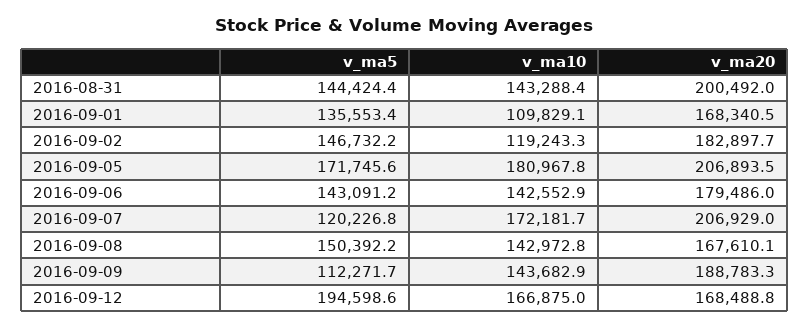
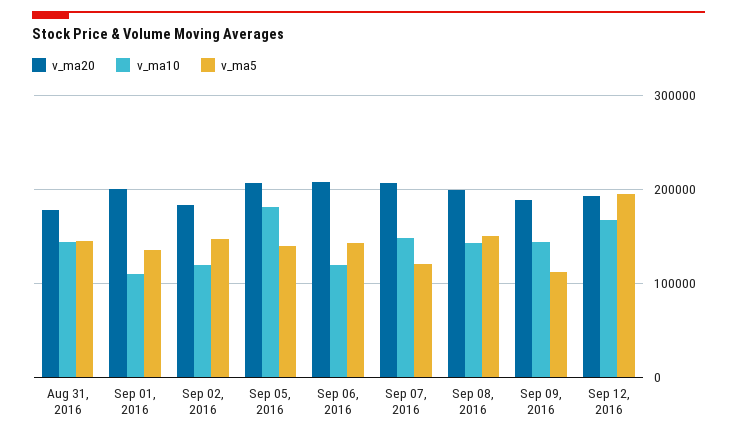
v_ma20, 2016-08-31: 200492 -> 180000
v_ma20, 2016-09-01: 168340.5 -> 200000
v_ma5, 2016-09-05: 171745.6 -> 140000
v_ma10, 2016-09-06: 142552.9 -> 120000
v_ma20, 2016-09-06: 179486 -> 210000
v_ma10, 2016-09-07: 172181.7 -> 150000
v_ma20, 2016-09-08: 167610.1 -> 200000
v_ma20, 2016-09-12: 168488.8 -> 190000

